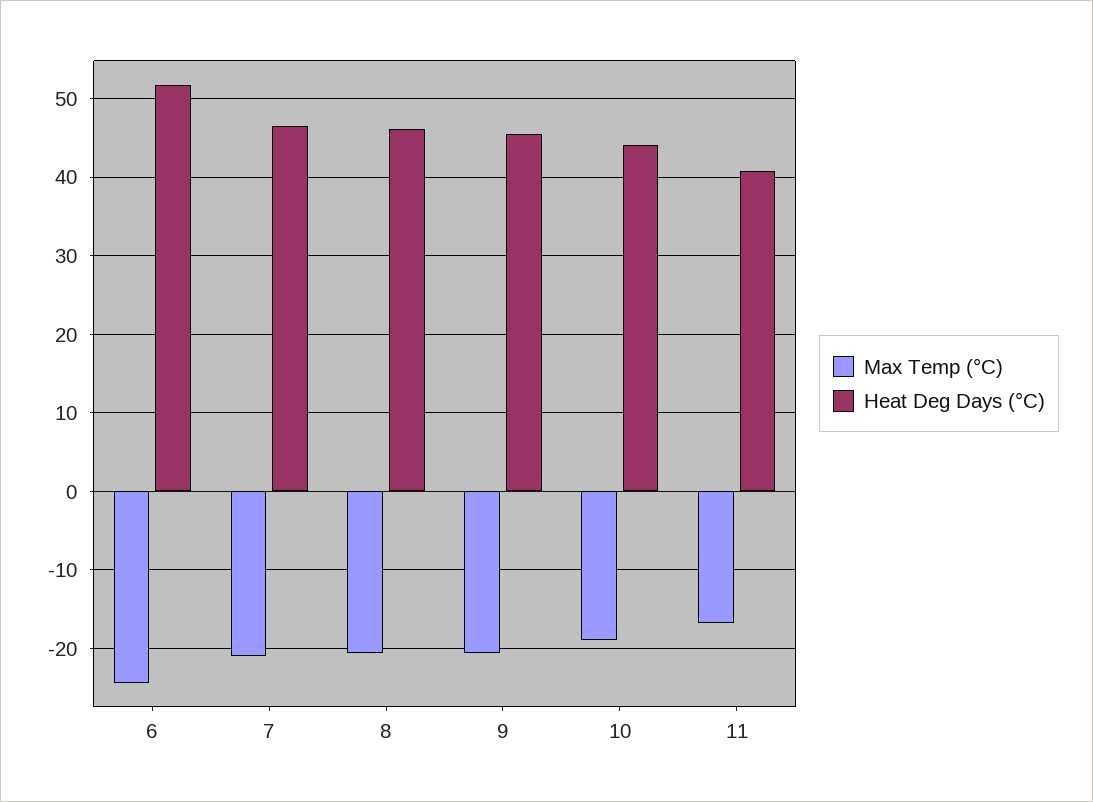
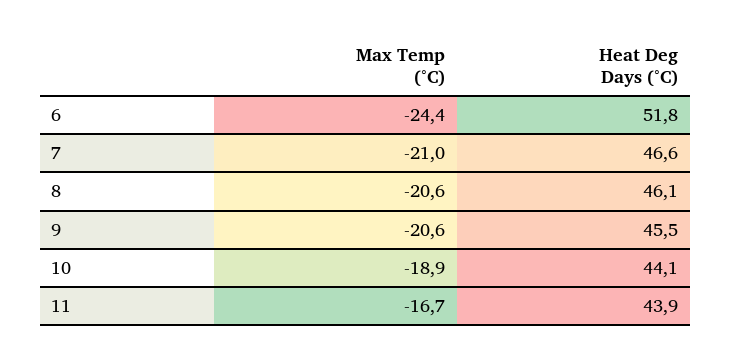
Heat Deg Days (°C), 11: 41 -> 43.9

